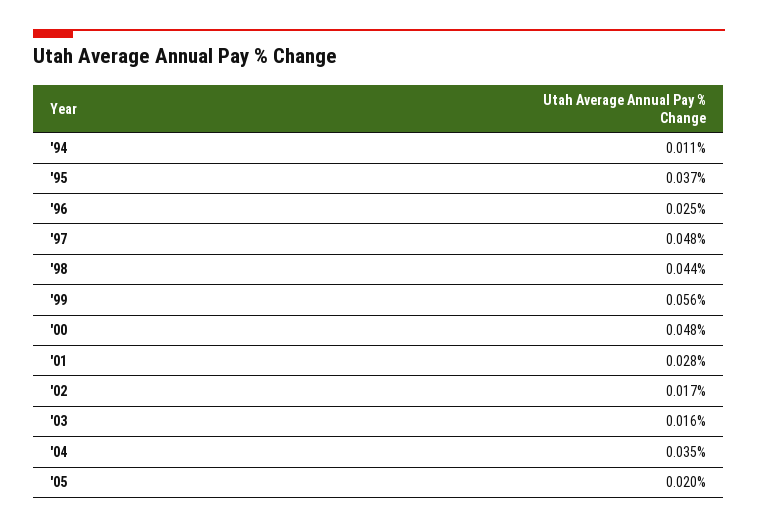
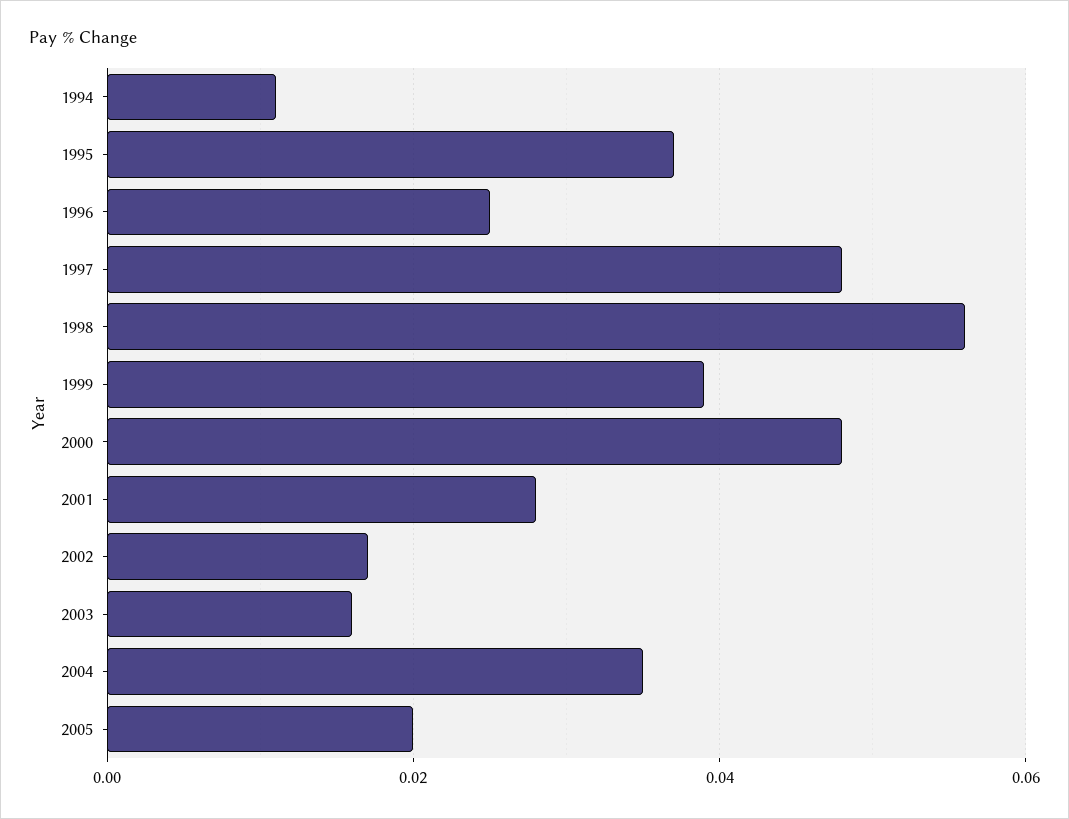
'98: 0.044 -> 0.055
'99: 0.056 -> 0.04

